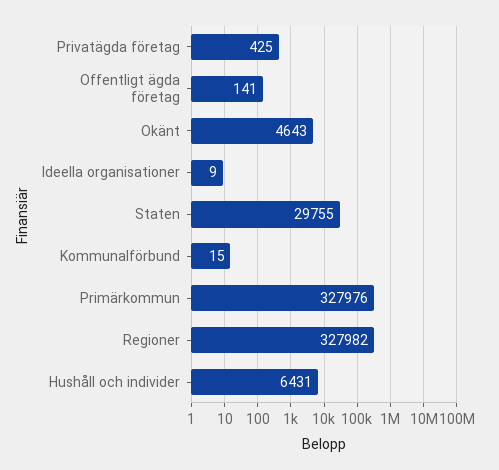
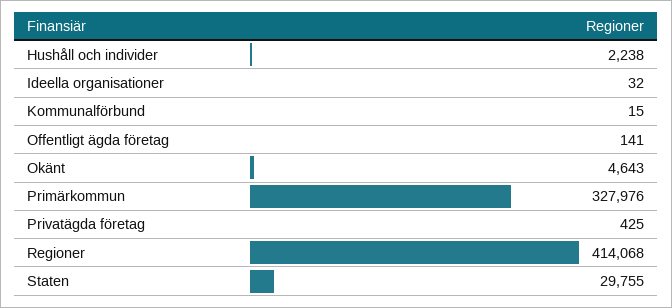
Ideella organisationer: 9 -> 32
Regioner: 327982 -> 414068
Hushåll och individer: 6431 -> 2238

